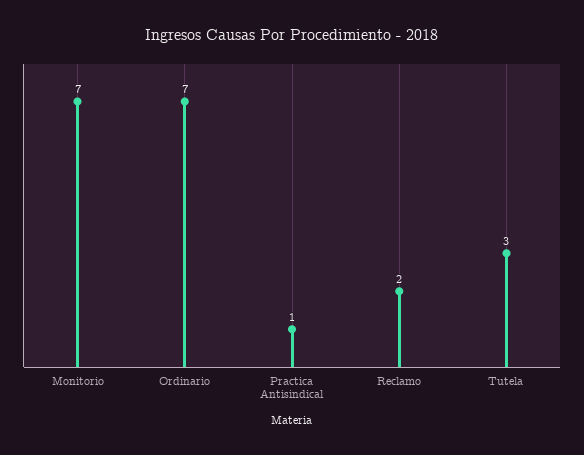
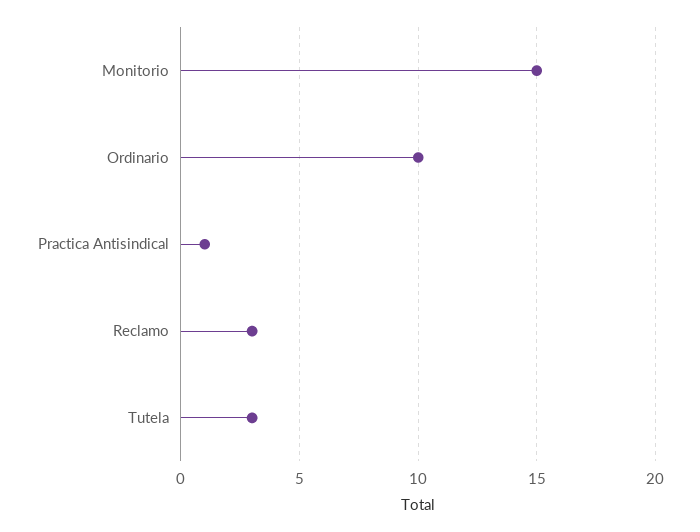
Monitorio: 7 -> 15
Ordinario: 7 -> 10
Reclamo: 2 -> 3

